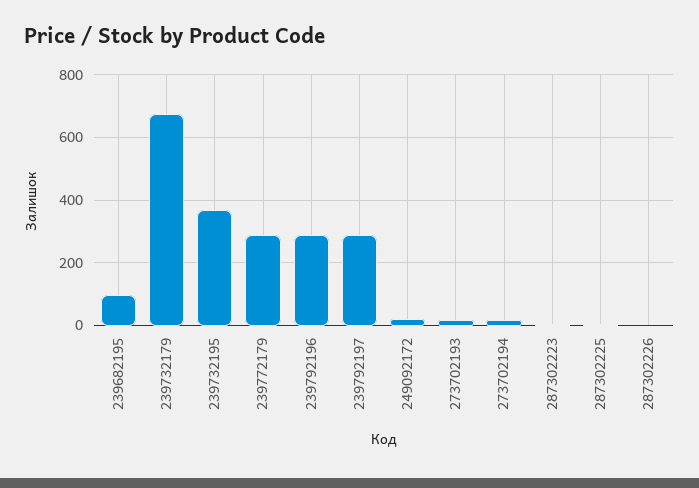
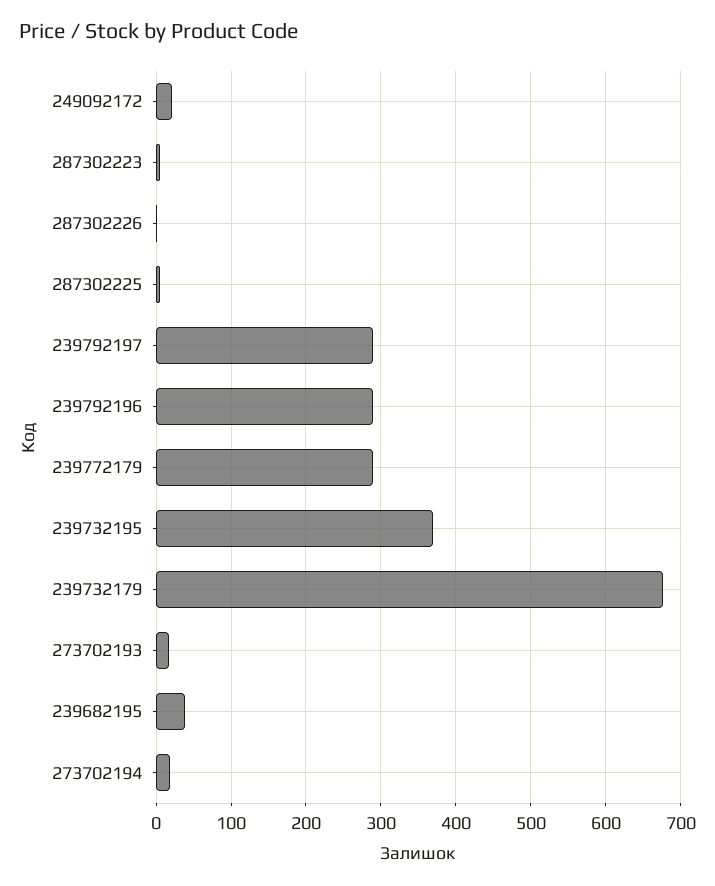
239682195: 100 -> 40

